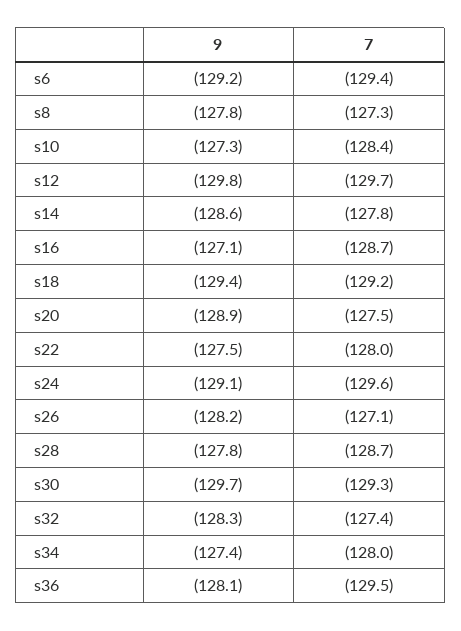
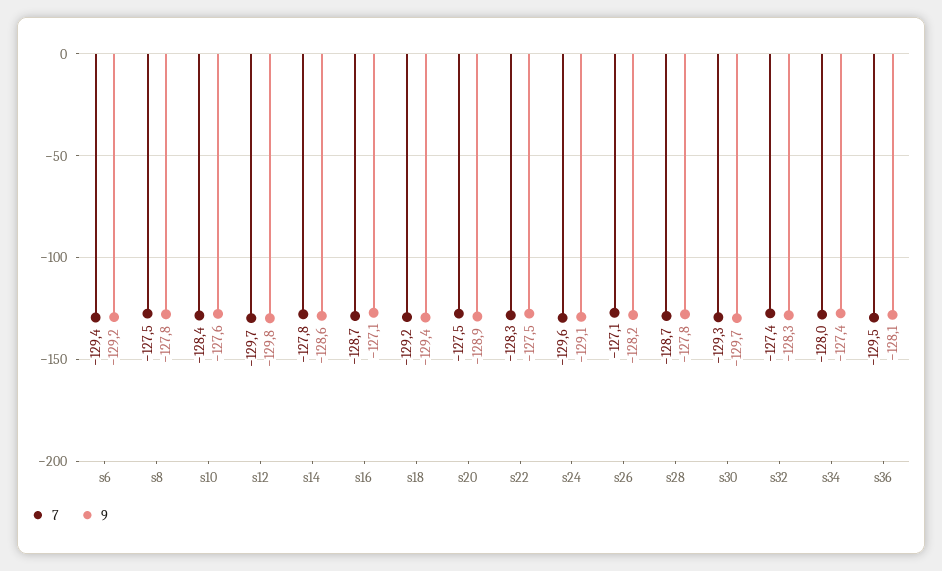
7, s8: -127.3 -> -127.5
9, s10: -127.3 -> -127.6
7, s22: -128 -> -128.3

